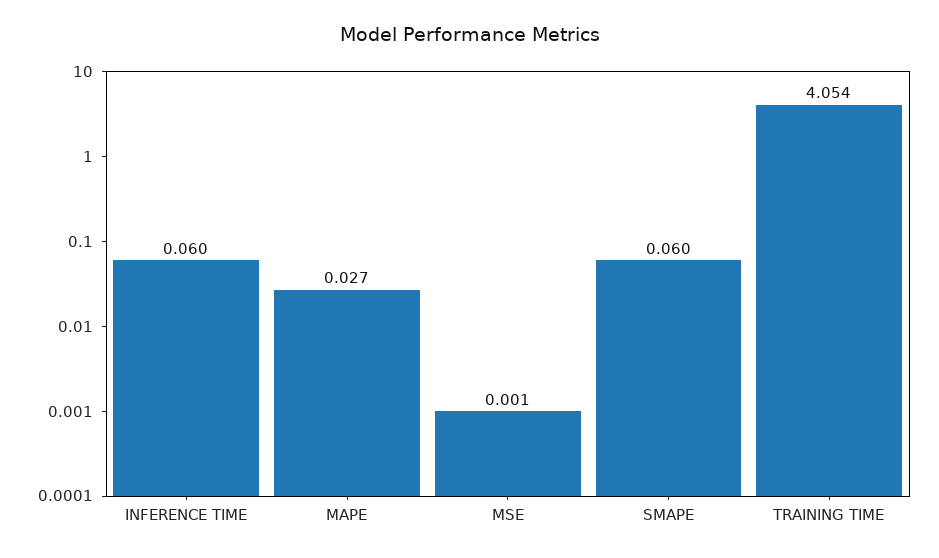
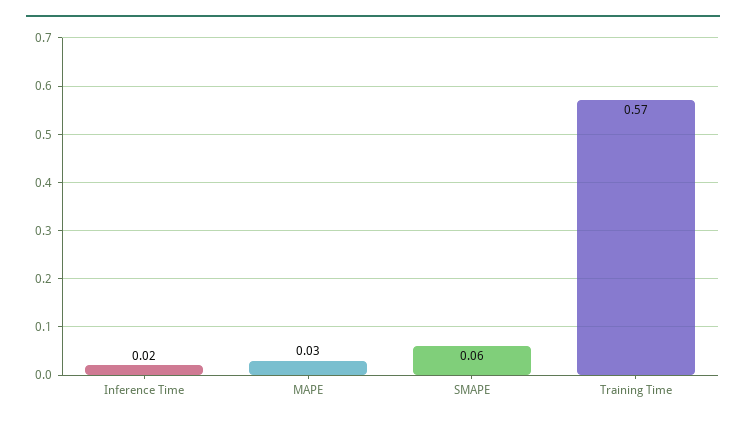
INFERENCE TIME: 0.06 -> 0.02
MSE: 0.001 -> none
TRAINING TIME: 4.054 -> 0.57

